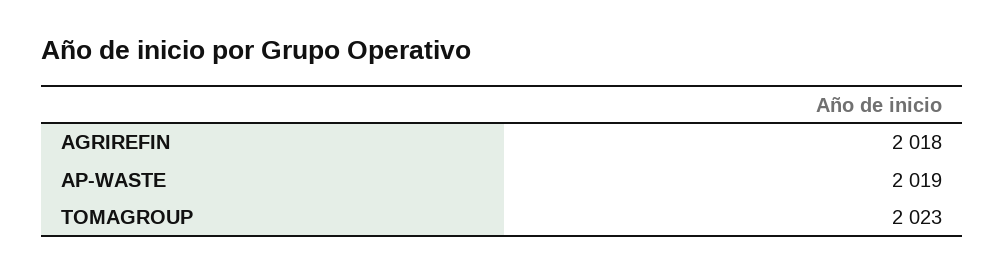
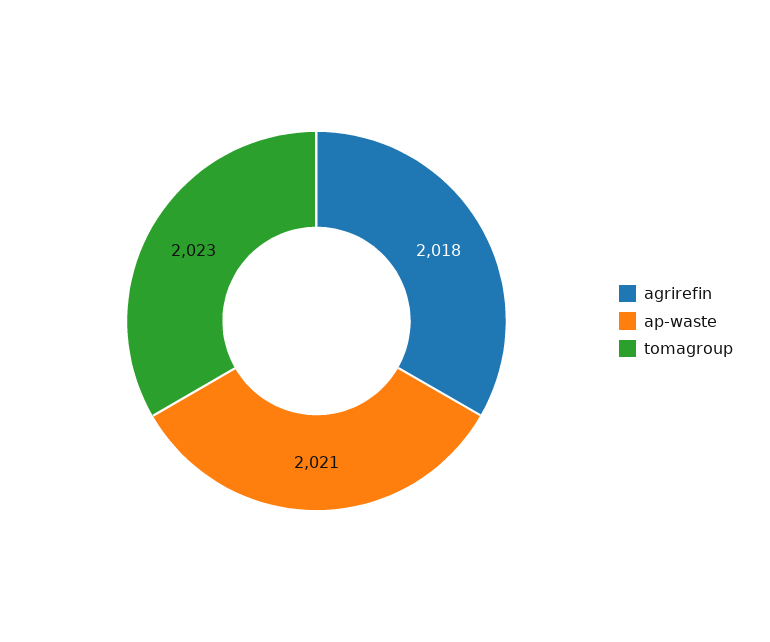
AP-WASTE: 2019 -> 2021

